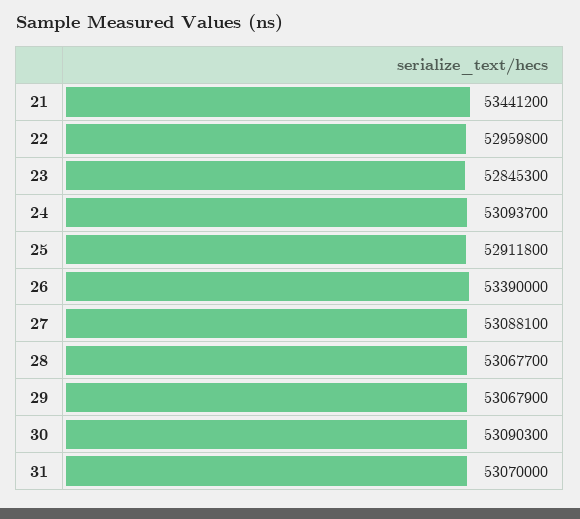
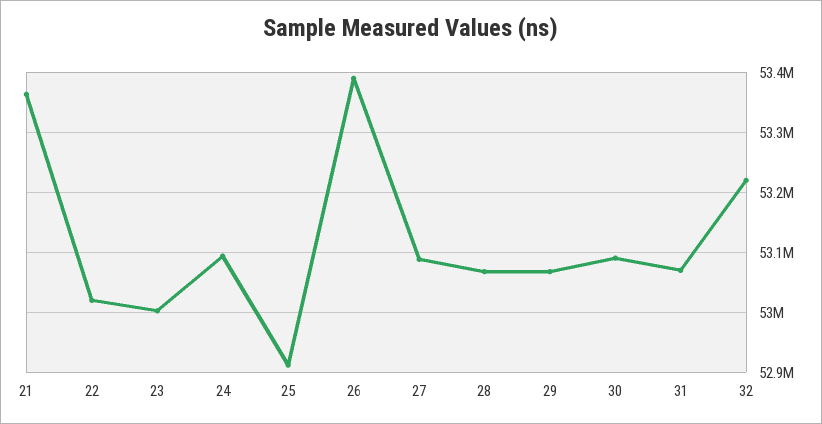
21: 53441200 -> 53360000
22: 52959800 -> 53020000
23: 52845300 -> 53000000
32: none -> 53220000

